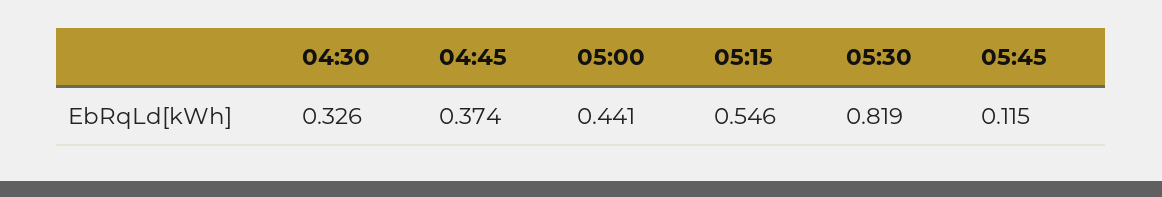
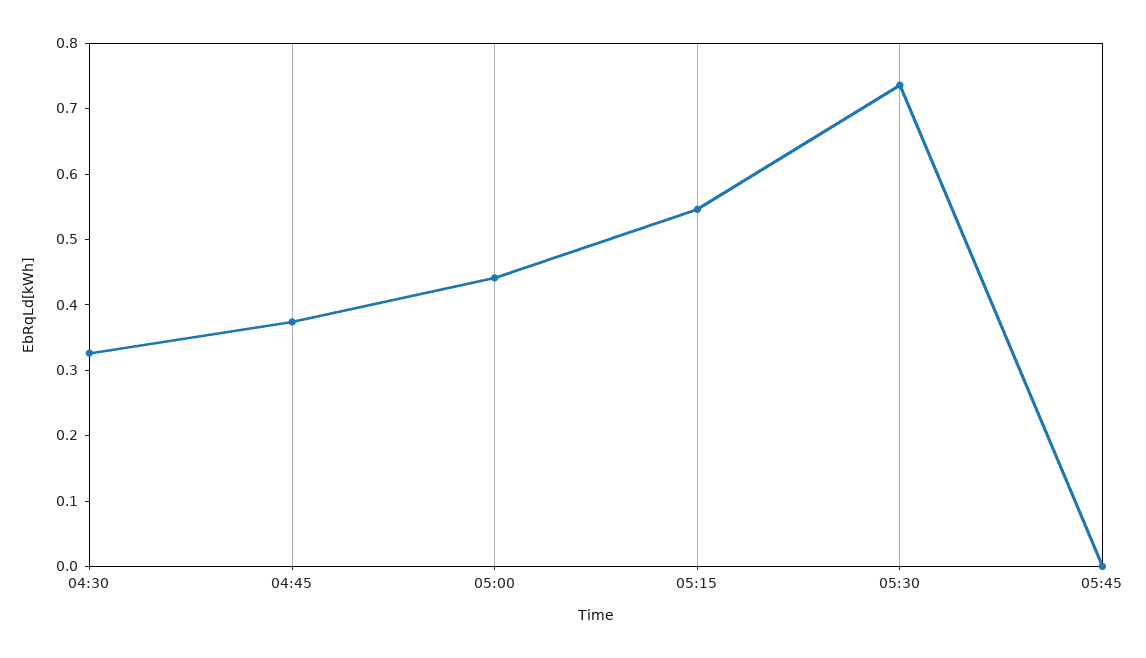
05:30: 0.819 -> 0.74
05:45: 0.115 -> 0

